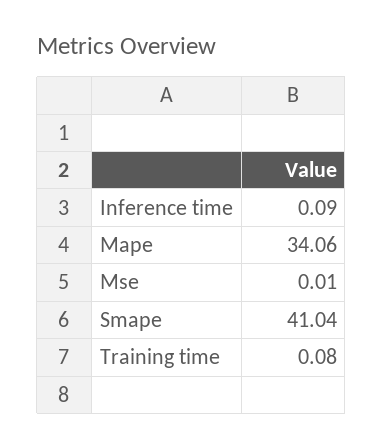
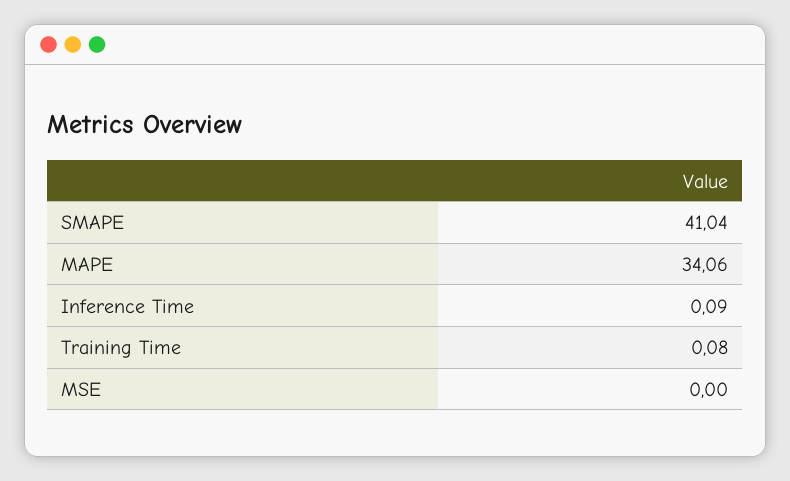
Mse: 0.01 -> 0

